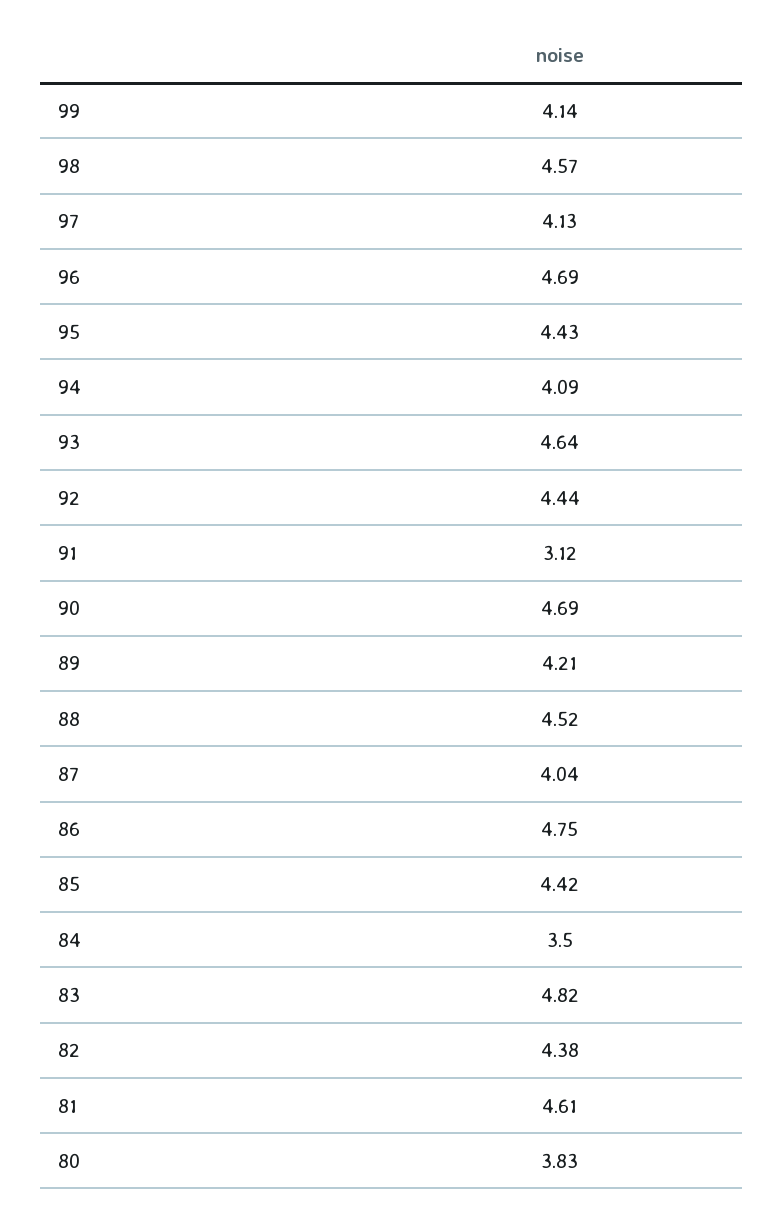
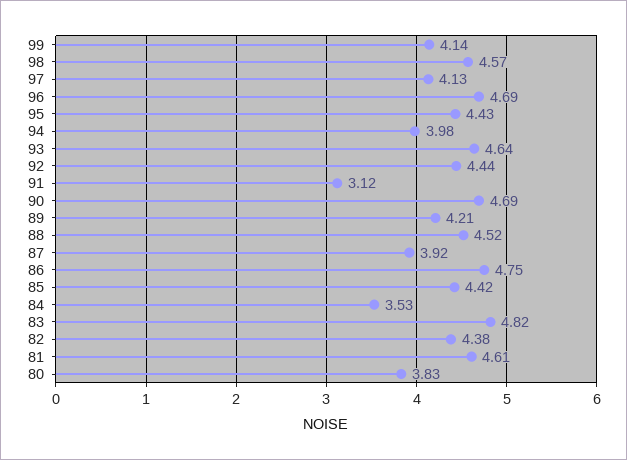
94: 4.09 -> 3.98
87: 4.04 -> 3.92
84: 3.5 -> 3.53

